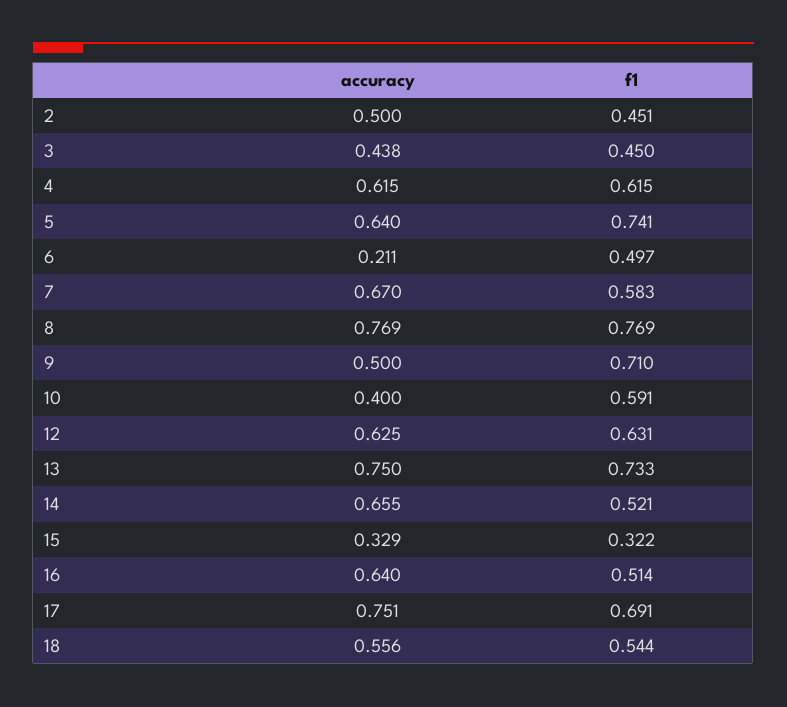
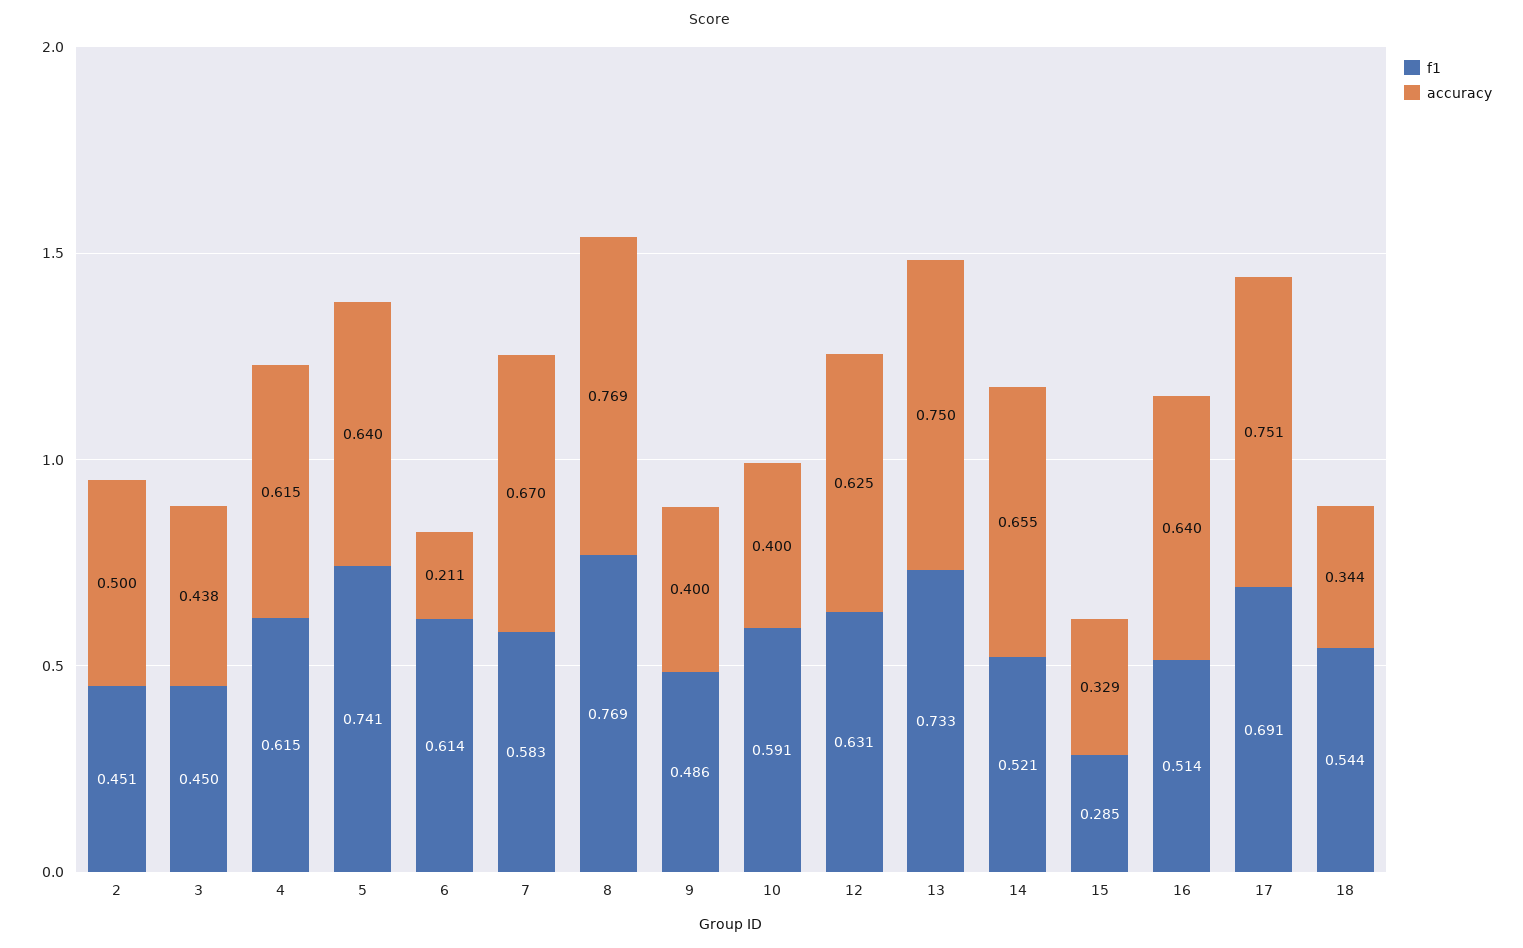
f1, 6: 0.497 -> 0.614
accuracy, 9: 0.5 -> 0.4
f1, 9: 0.71 -> 0.486
f1, 15: 0.322 -> 0.285
accuracy, 18: 0.556 -> 0.344

